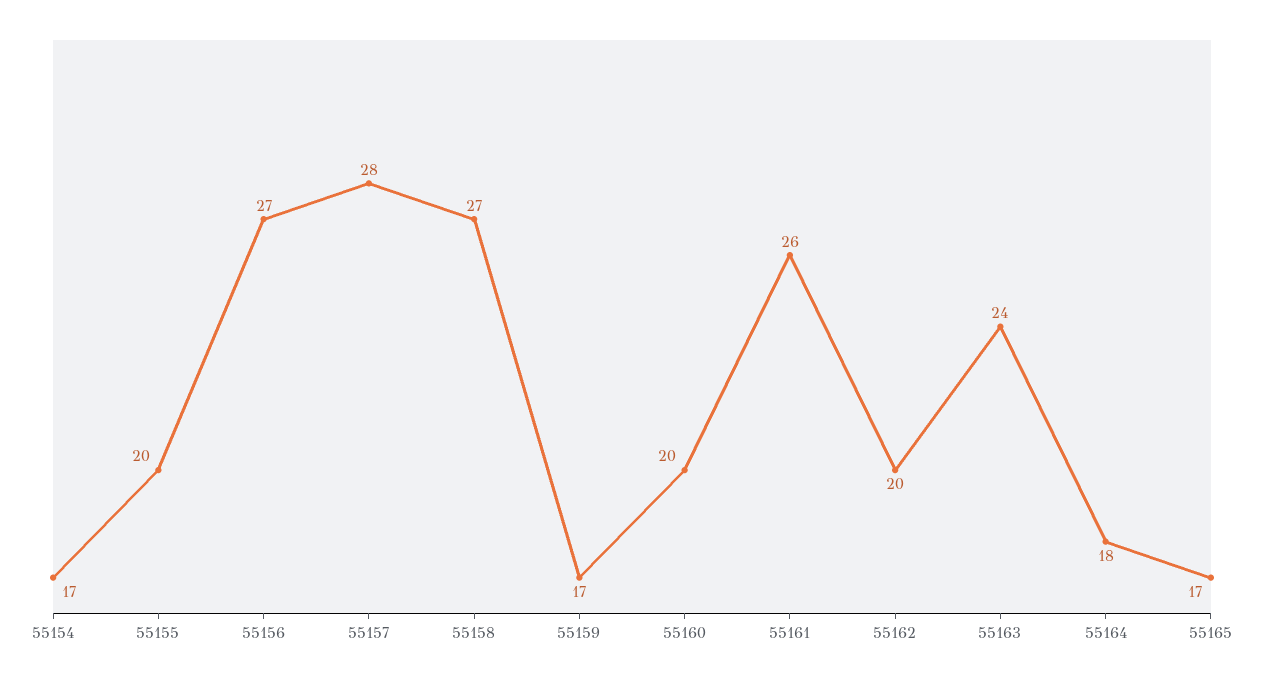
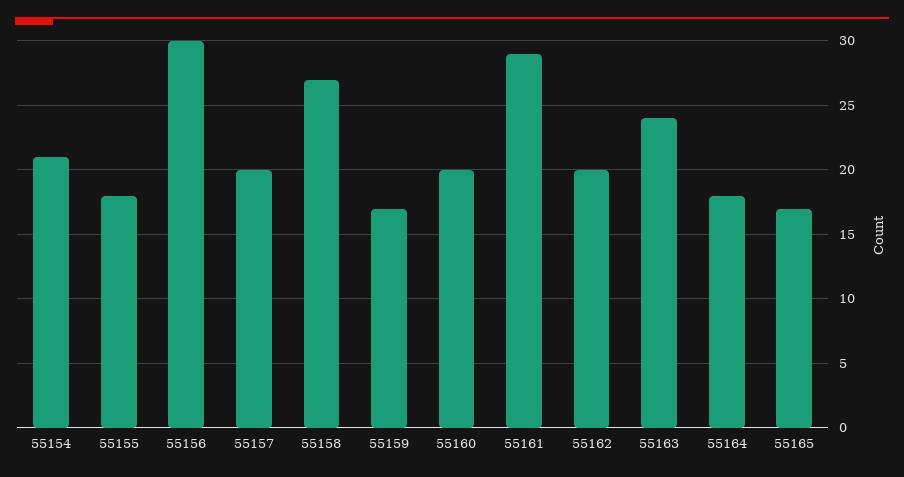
55154: 17 -> 21
55155: 20 -> 18
55156: 27 -> 30
55157: 28 -> 20
55161: 26 -> 29

